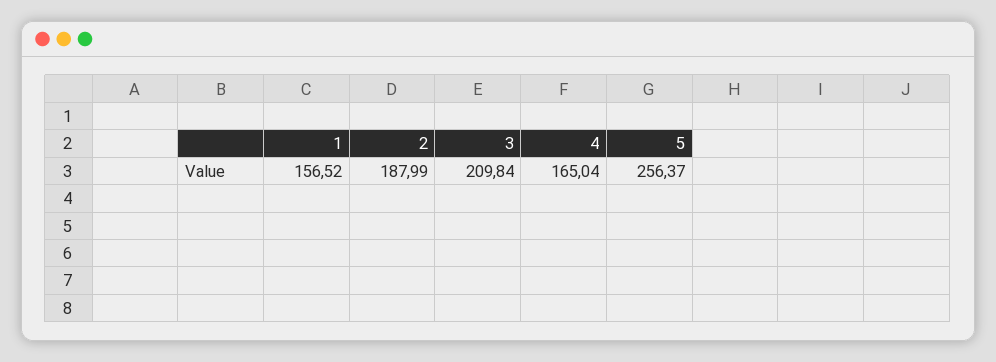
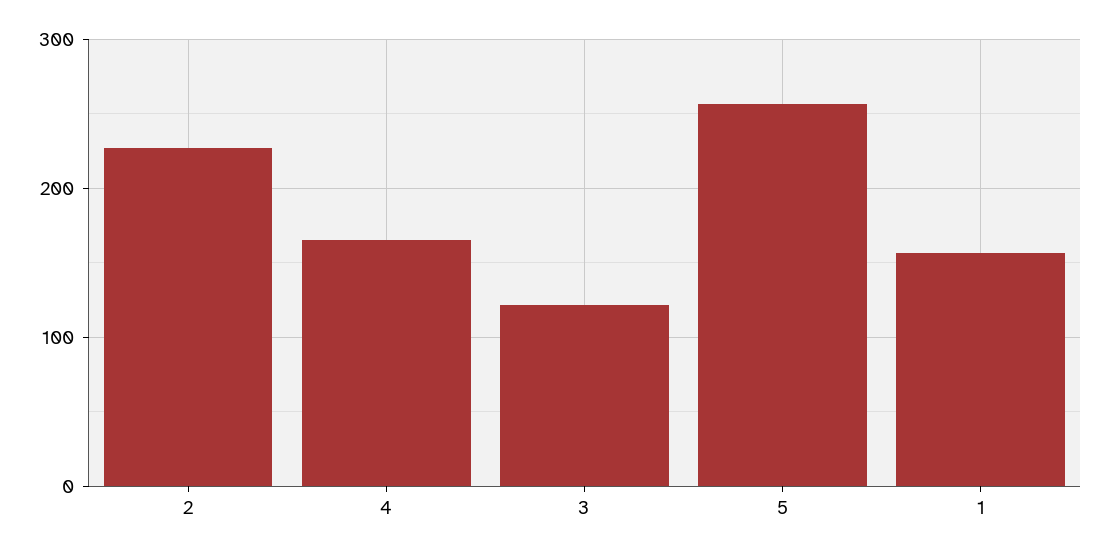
2: 187.99 -> 230
3: 209.84 -> 120

